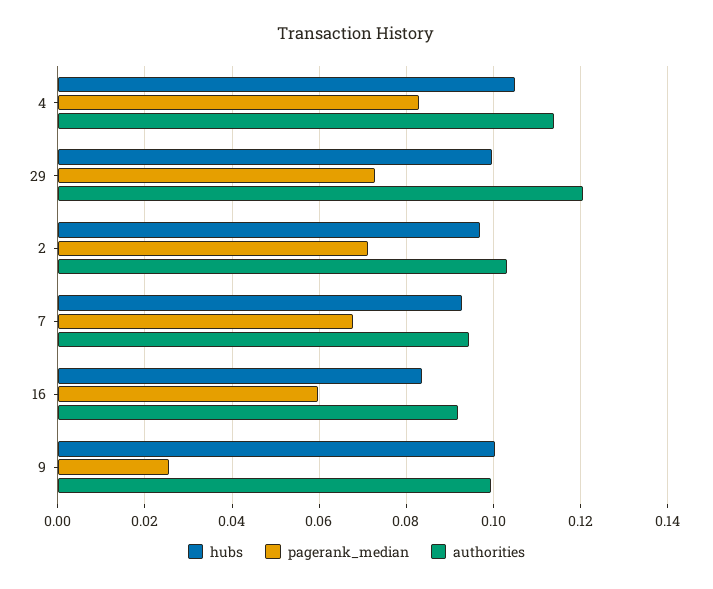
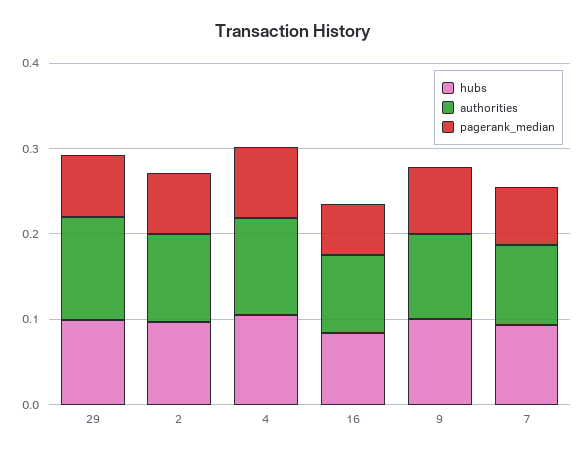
pagerank_median, 9: 0.026 -> 0.08

